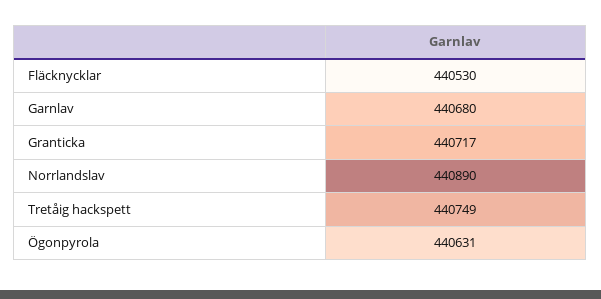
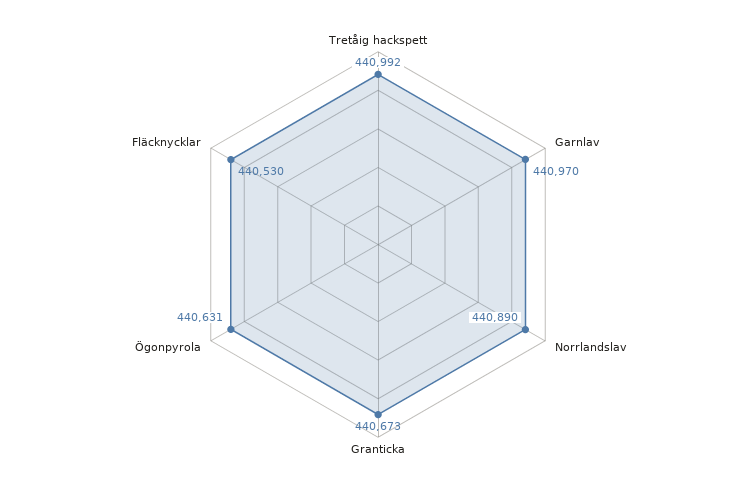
Garnlav: 440680 -> 440970
Granticka: 440717 -> 440673
Tretåig hackspett: 440749 -> 440992

